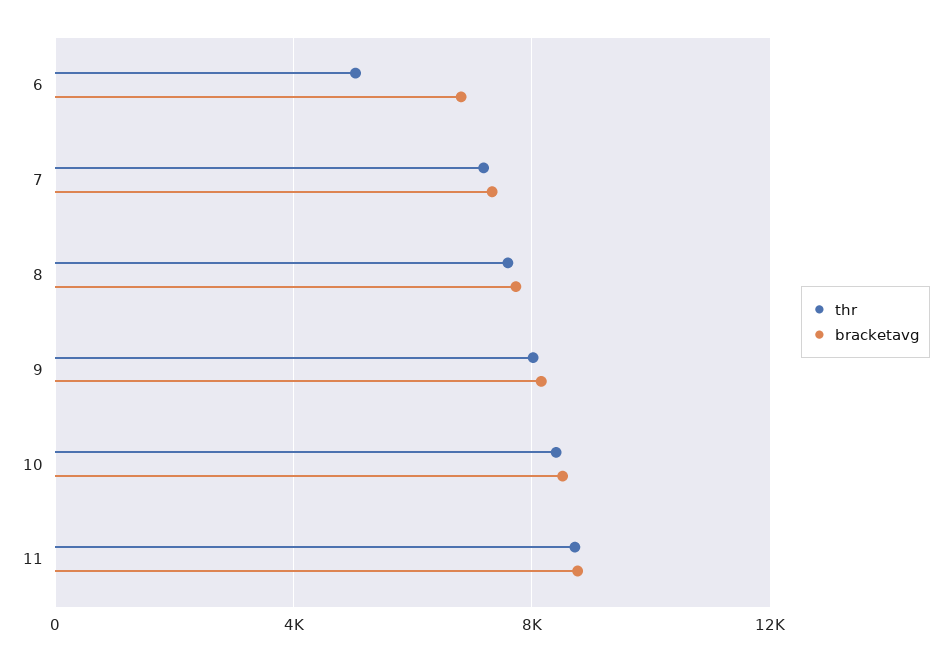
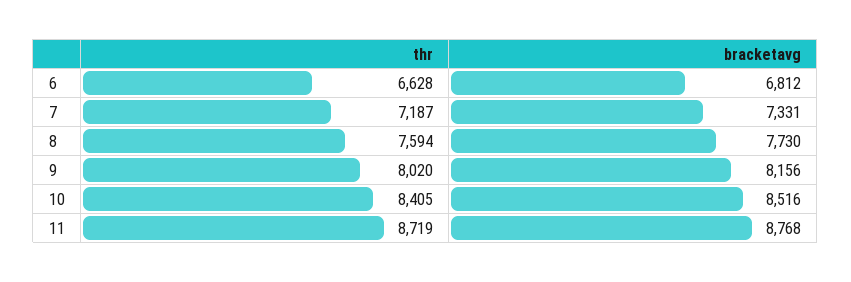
thr, 6: 5000 -> 6628

